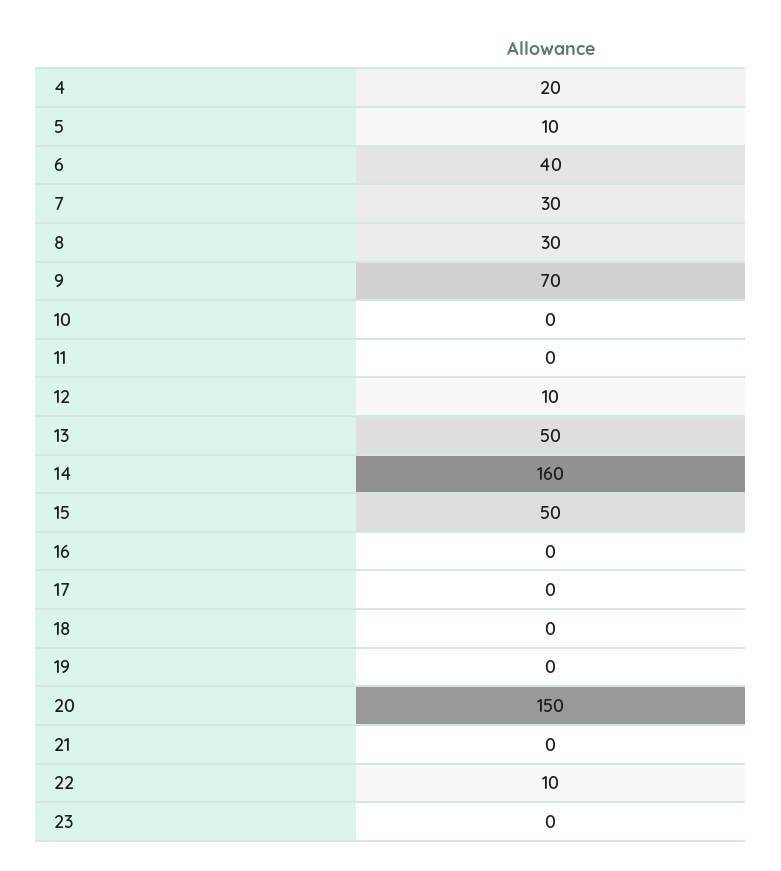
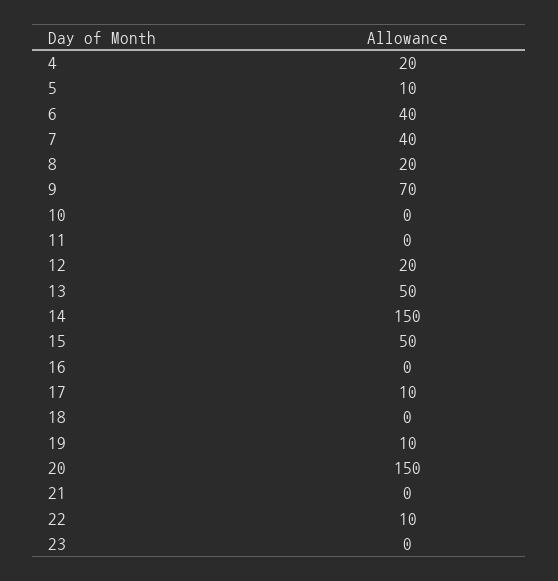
7: 30 -> 40
8: 30 -> 20
12: 10 -> 20
14: 160 -> 150
17: 0 -> 10
19: 0 -> 10

